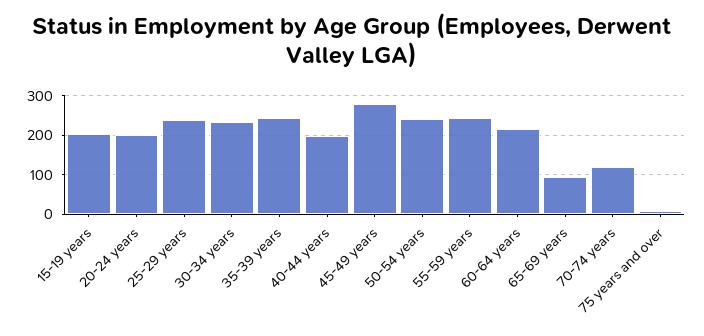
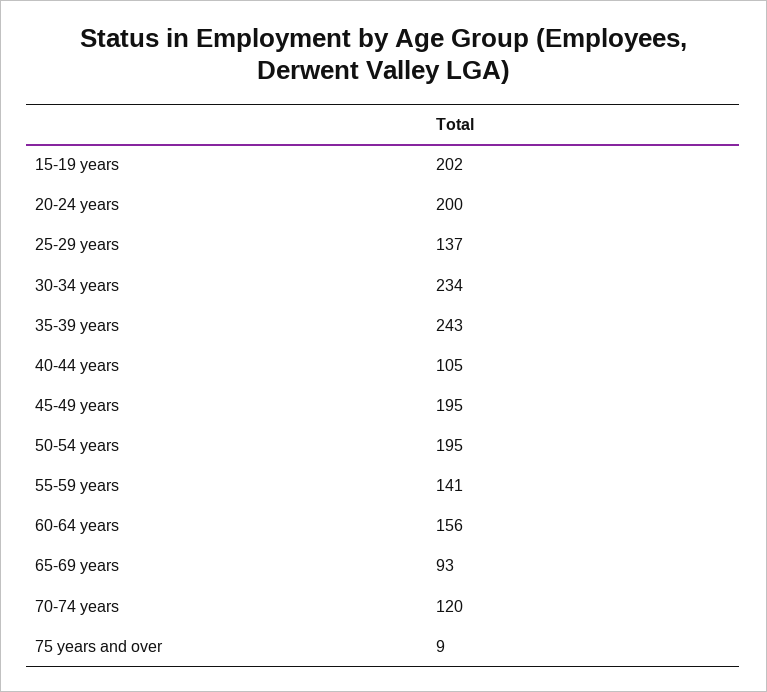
25-29 years: 240 -> 137
40-44 years: 200 -> 105
45-49 years: 280 -> 195
50-54 years: 240 -> 195
55-59 years: 240 -> 141
60-64 years: 220 -> 156

